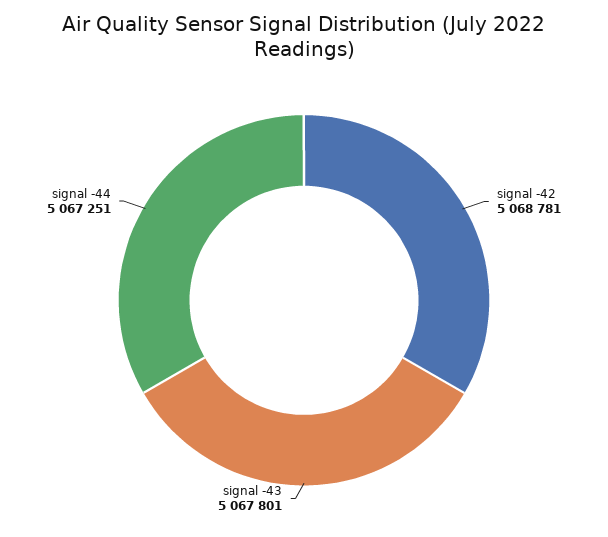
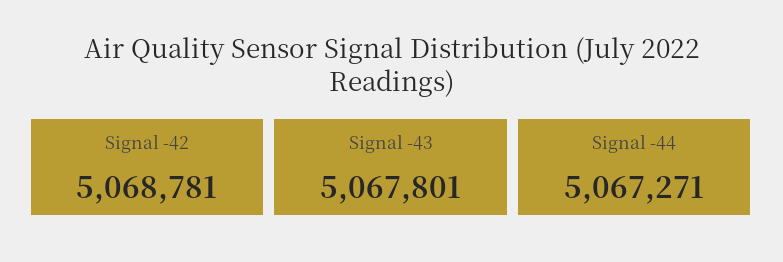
signal -44: 5067251 -> 5067271

